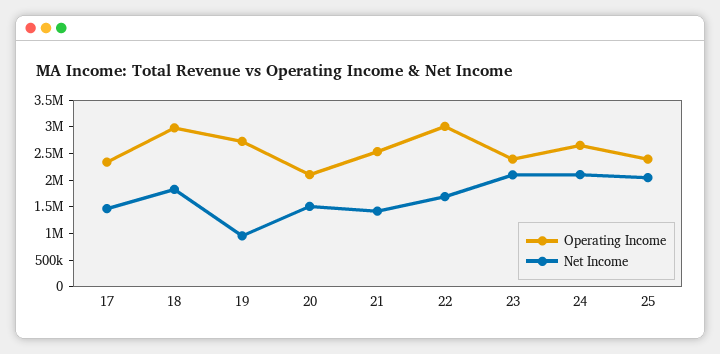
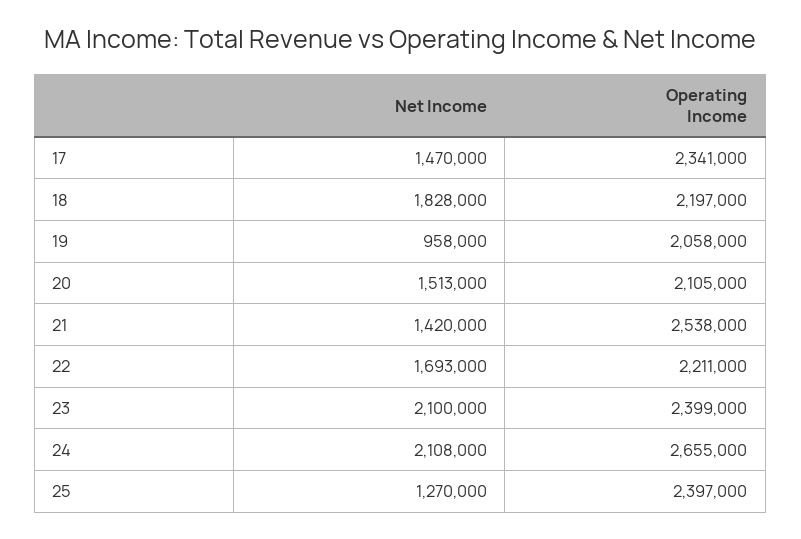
Operating Income, 18: 3000000 -> 2197000
Operating Income, 19: 2750000 -> 2058000
Operating Income, 22: 3000000 -> 2211000
Net Income, 25: 2000000 -> 1270000

